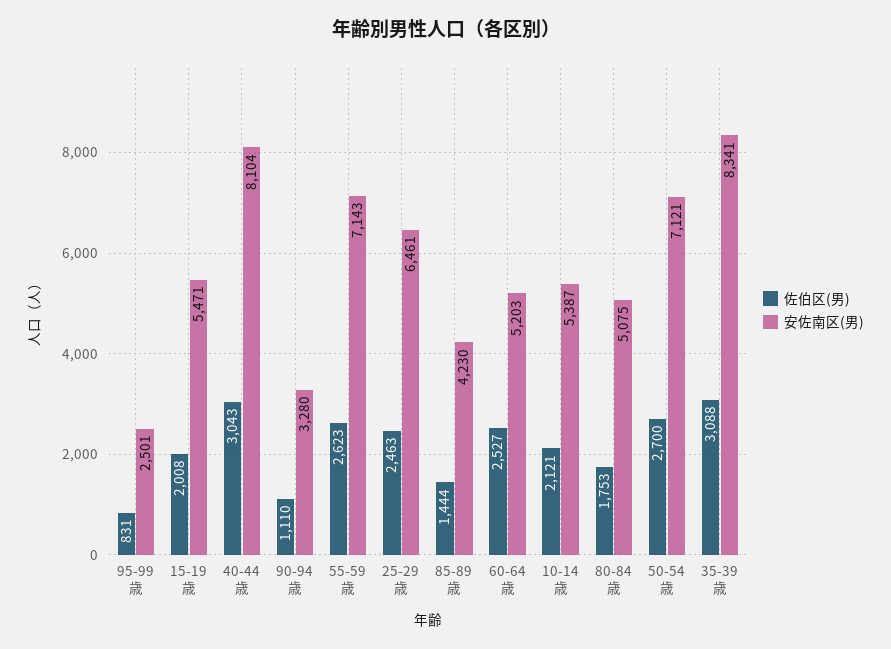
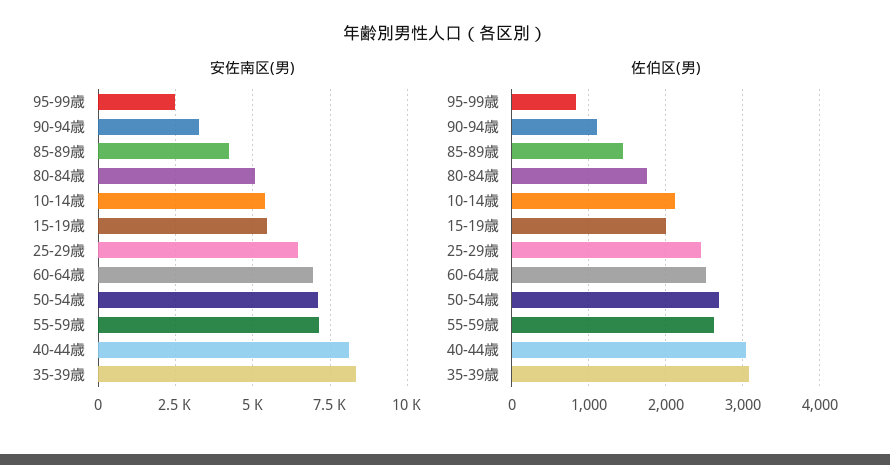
安佐南区(男), 60-64歳: 5203 -> 7000

